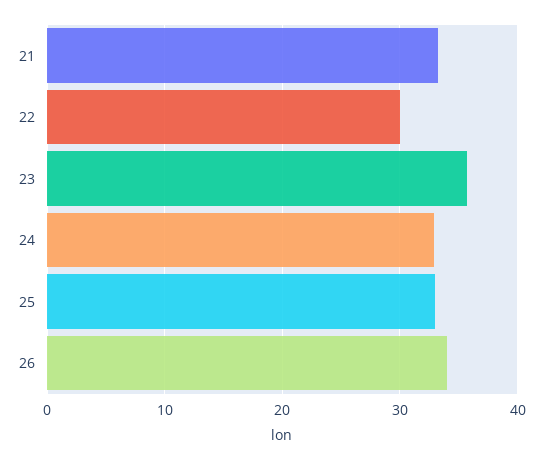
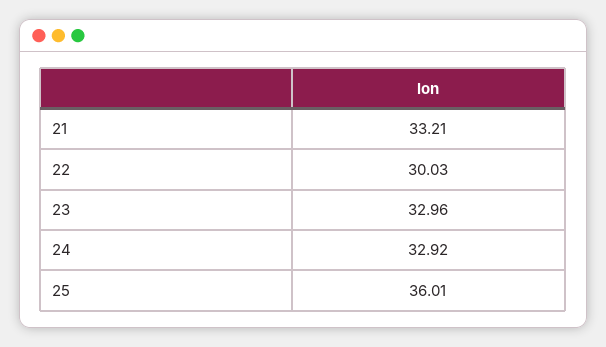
23: 36 -> 32.96
25: 33 -> 36.01
26: 34 -> none

